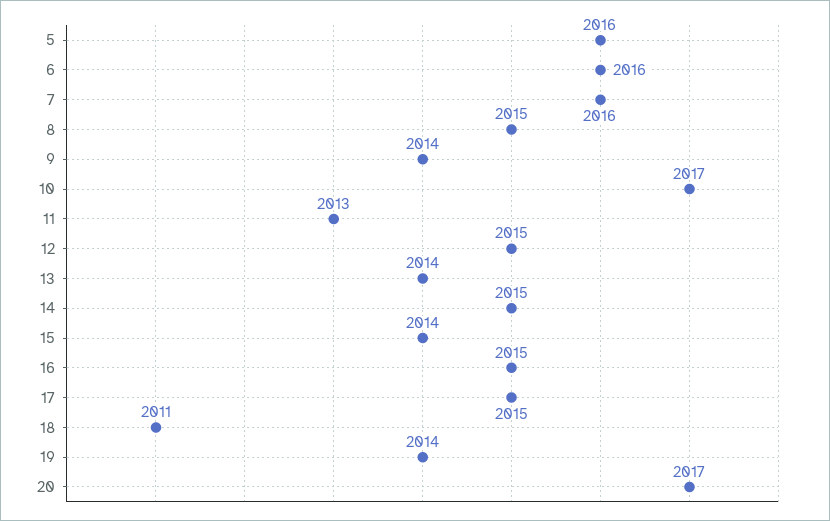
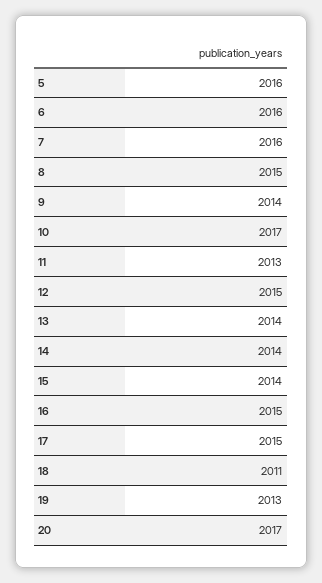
14: 2015 -> 2014
19: 2014 -> 2013

